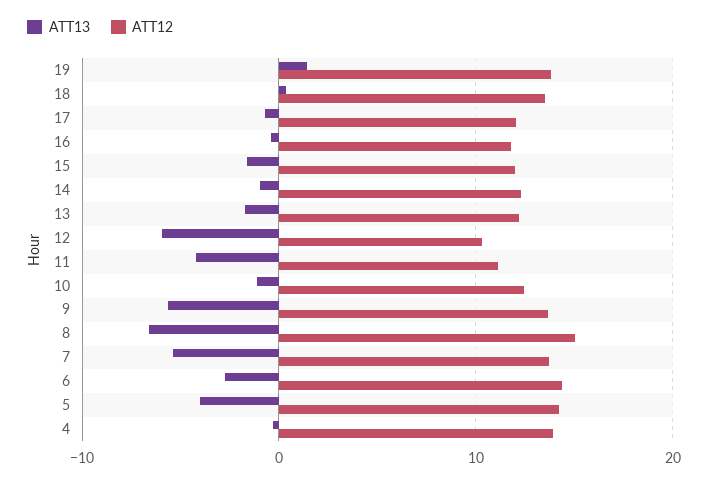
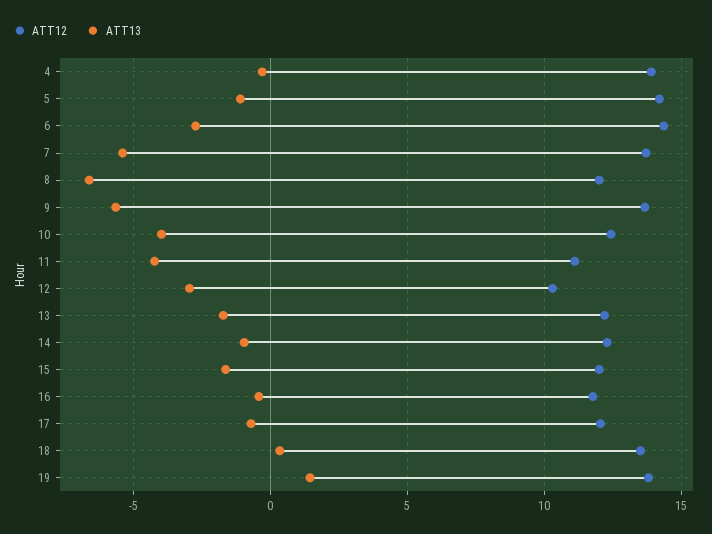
ATT13, 12: -6 -> -3
ATT13, 10: -1 -> -4
ATT12, 8: 15 -> 12
ATT13, 5: -4 -> -1

